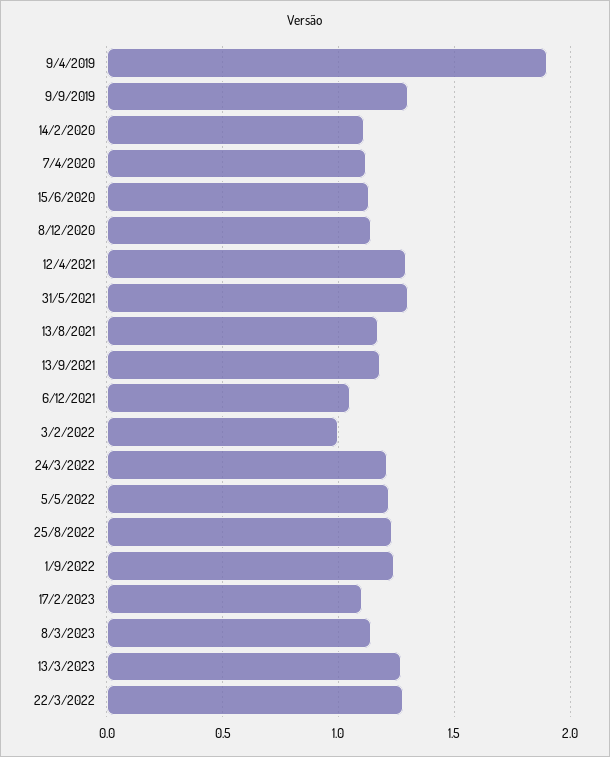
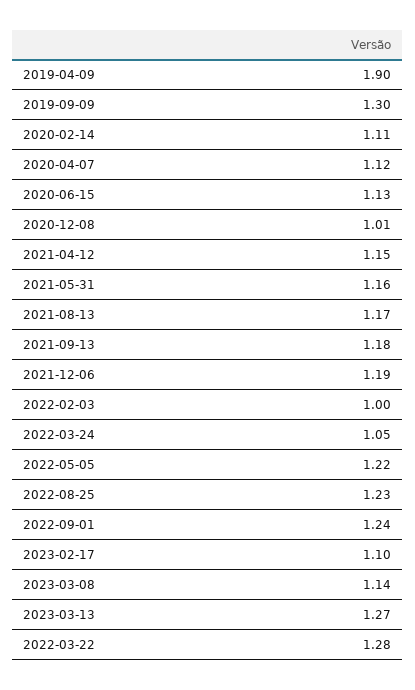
8/12/2020: 1.15 -> 1.01
12/4/2021: 1.3 -> 1.15
31/5/2021: 1.3 -> 1.16
6/12/2021: 1.05 -> 1.19
24/3/2022: 1.2 -> 1.05

